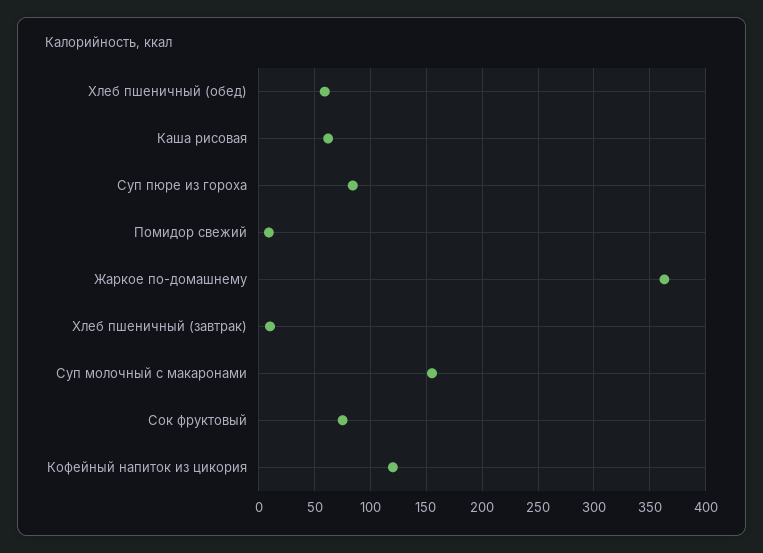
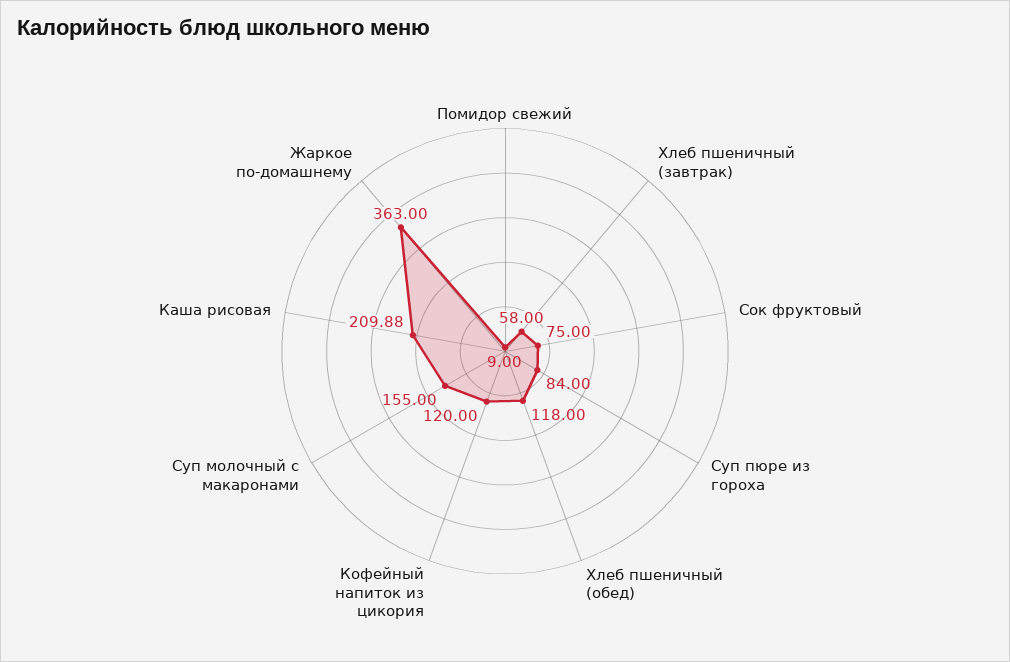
Хлеб пшеничный (обед): 60 -> 118
Каша рисовая: 60 -> 209.88
Хлеб пшеничный (завтрак): 10 -> 58

